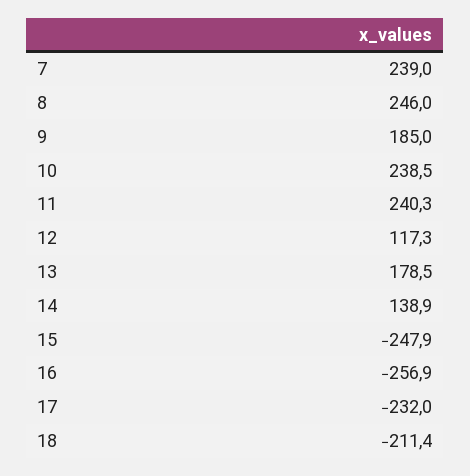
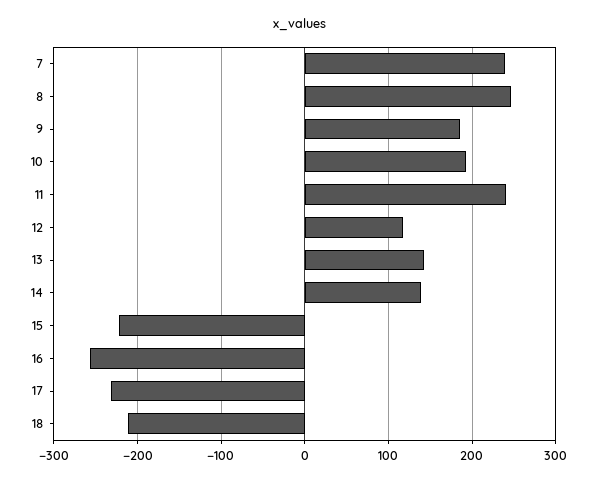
10: 238.5 -> 190
13: 178.5 -> 140
15: -247.9 -> -220

